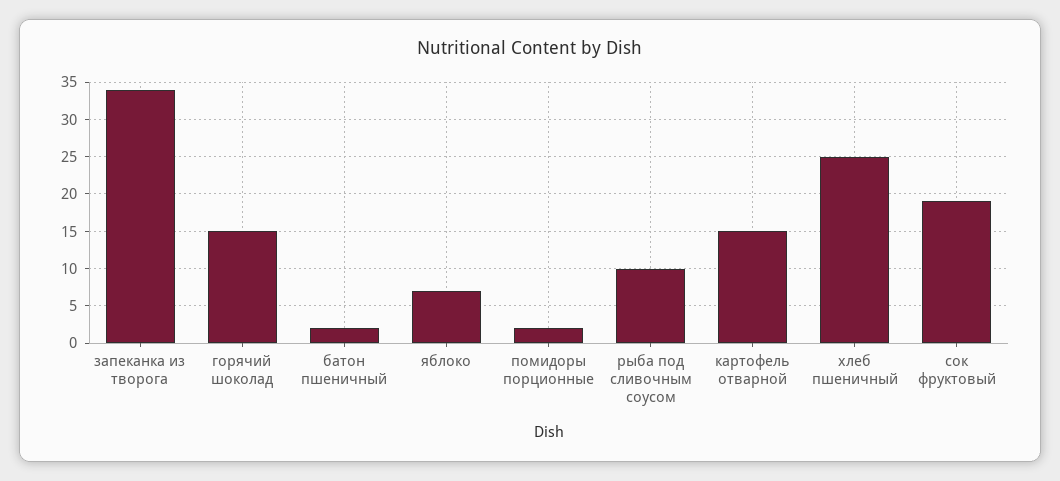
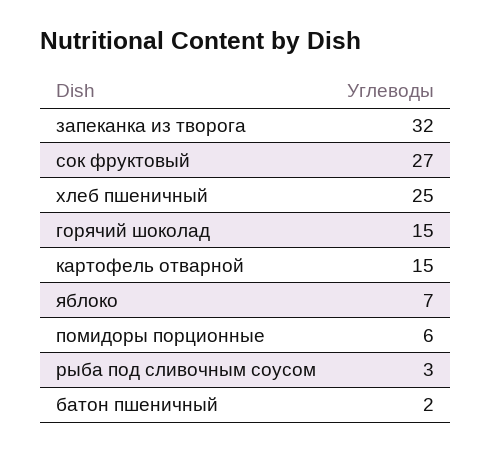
запеканка из творога: 34 -> 32
помидоры порционные: 2 -> 6
рыба под сливочным соусом: 10 -> 3
сок фруктовый: 19 -> 27

